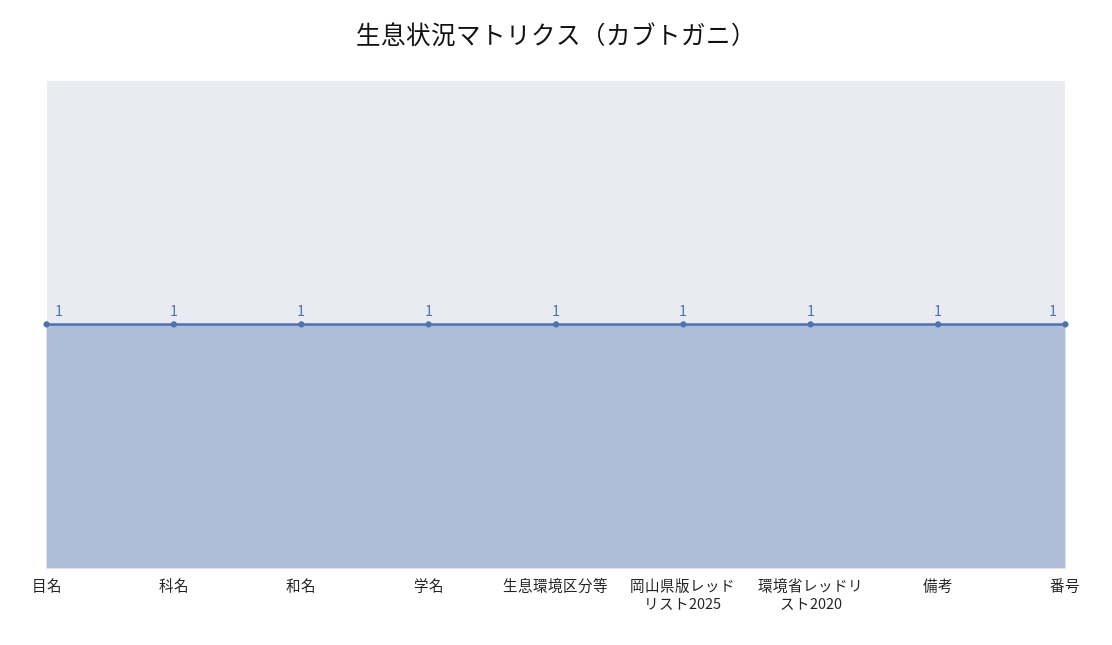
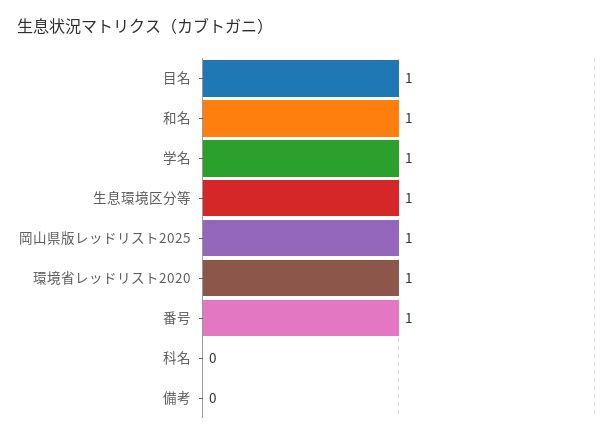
科名: 1 -> 0
備考: 1 -> 0

